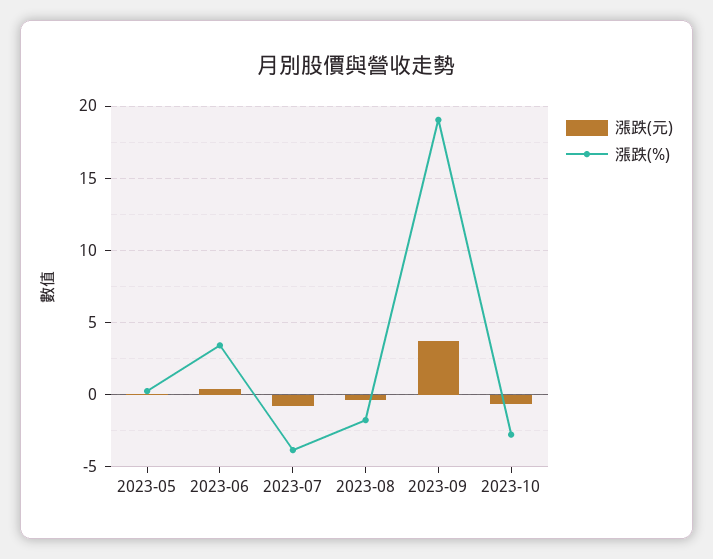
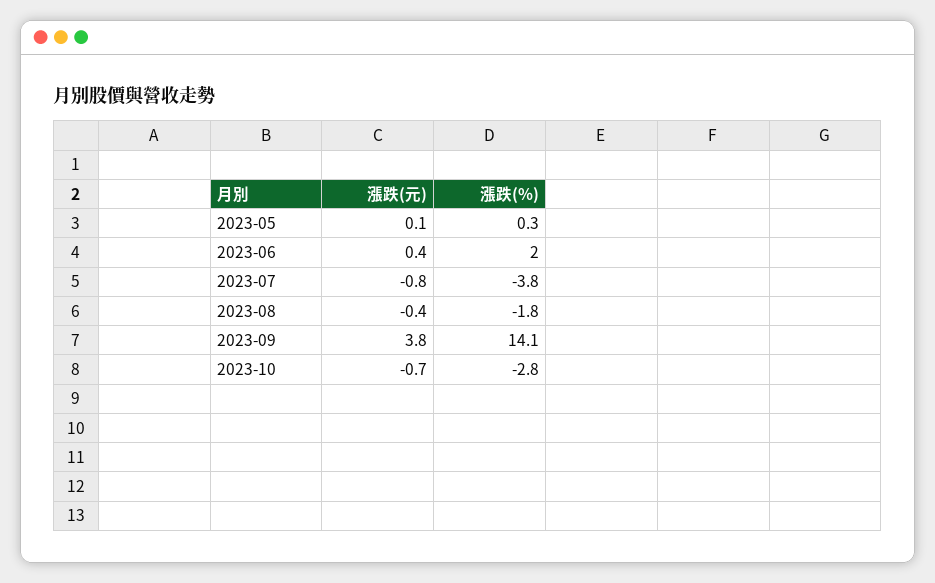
漲跌(%), 2023-06: 3.5 -> 2
漲跌(%), 2023-09: 19 -> 14.1

